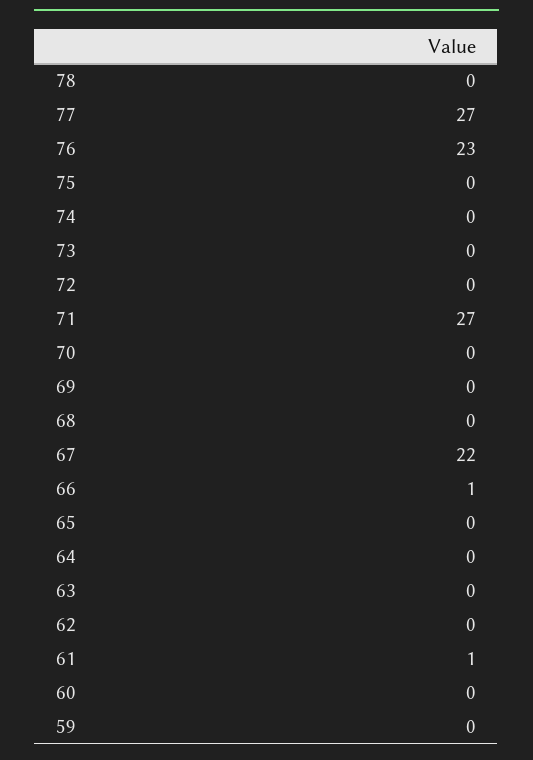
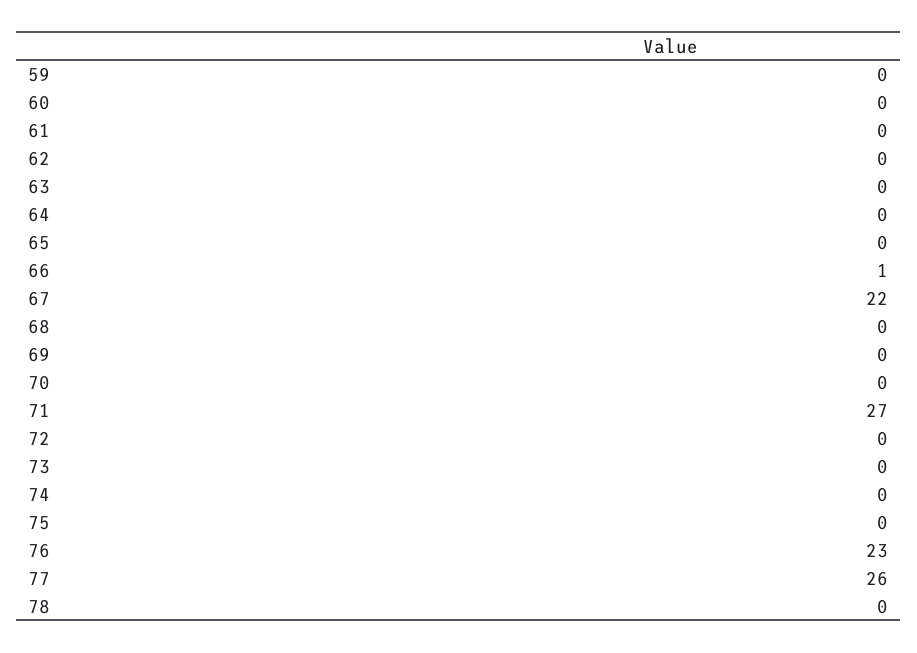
77: 27 -> 26
61: 1 -> 0

